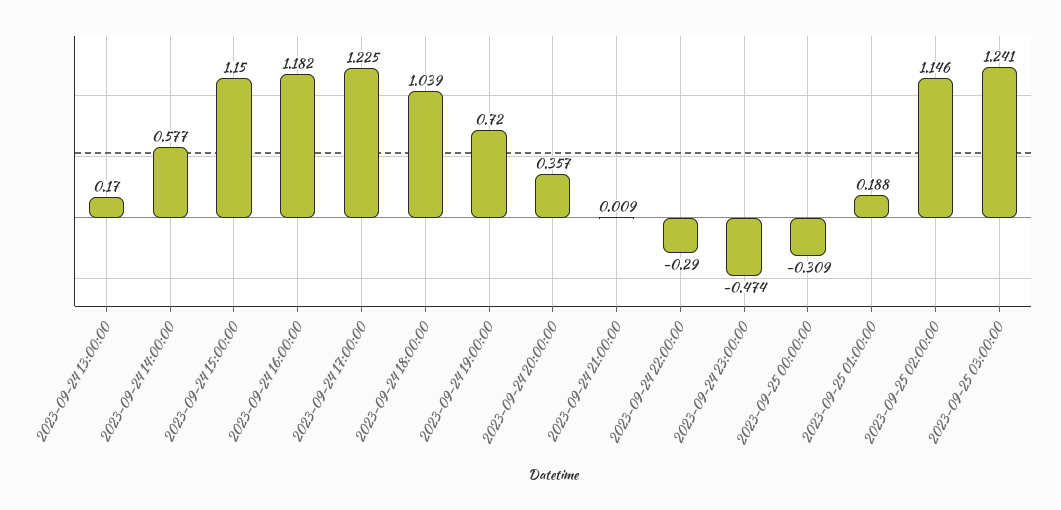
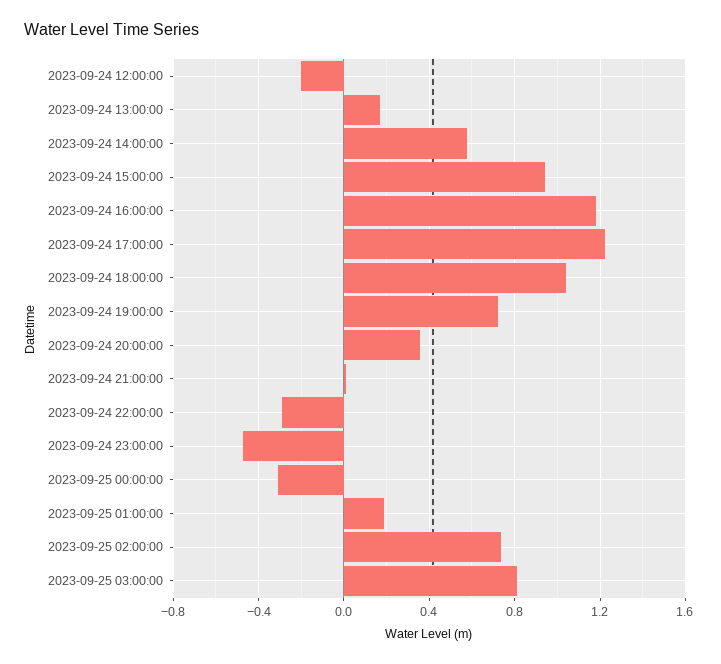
2023-09-24 15:00:00: 1.15 -> 0.95
2023-09-25 02:00:00: 1.146 -> 0.75
2023-09-25 03:00:00: 1.241 -> 0.8
2023-09-24 12:00:00: none -> -0.2

